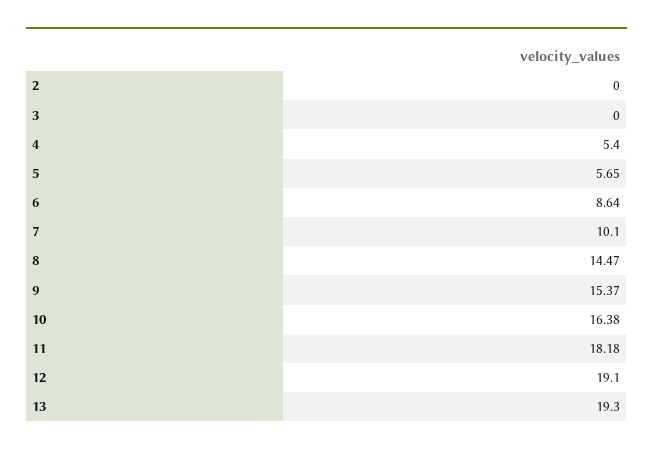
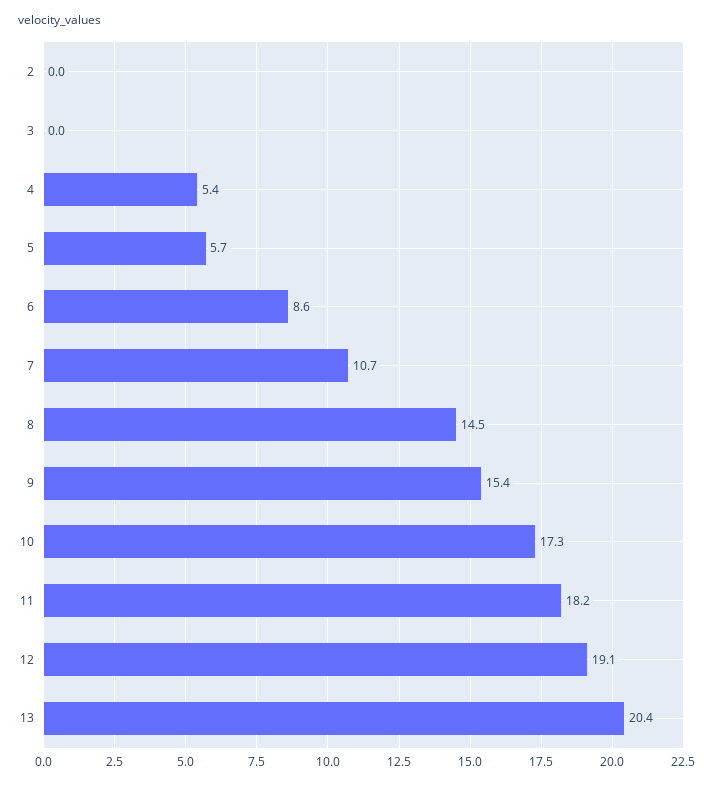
7: 10.1 -> 10.7
10: 16.38 -> 17.3
13: 19.3 -> 20.4

